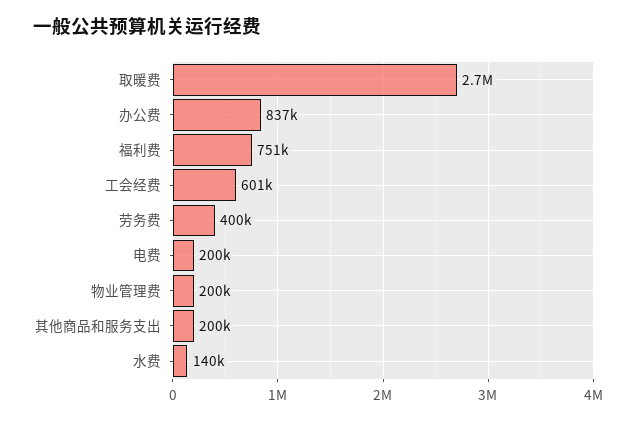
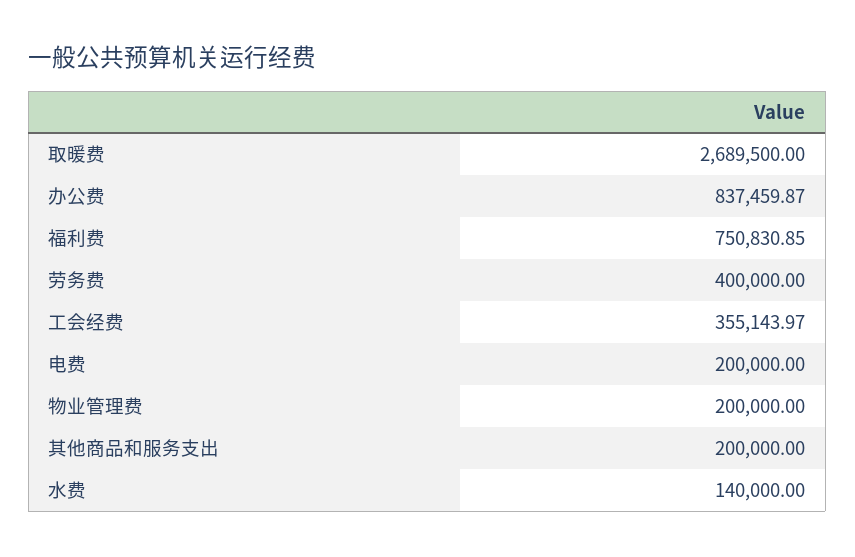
工会经费: 601000 -> 355143.97

